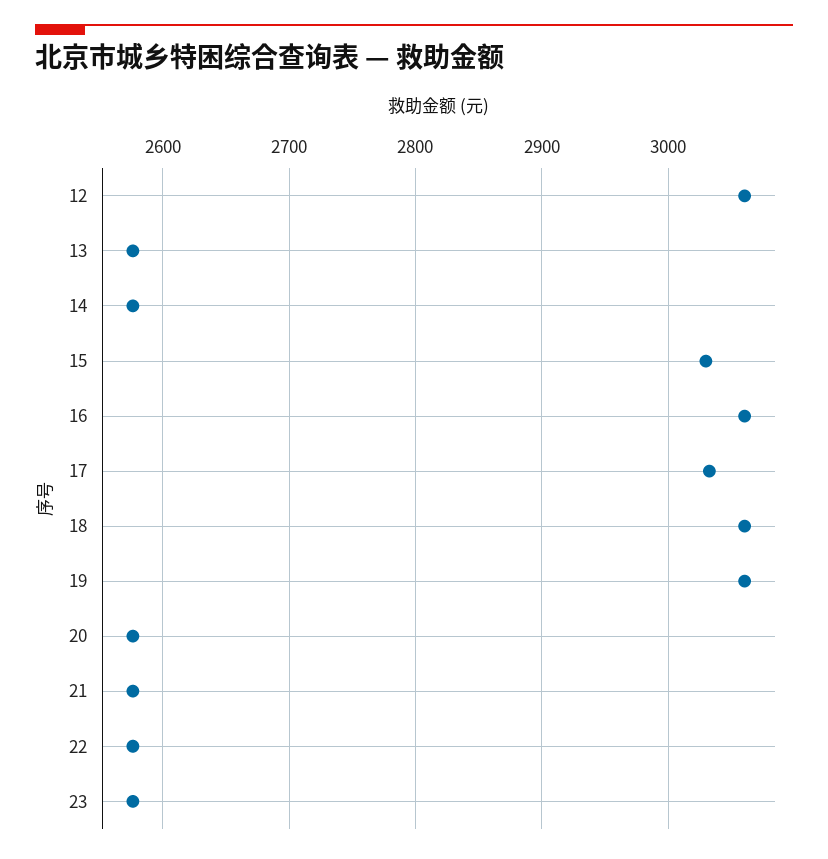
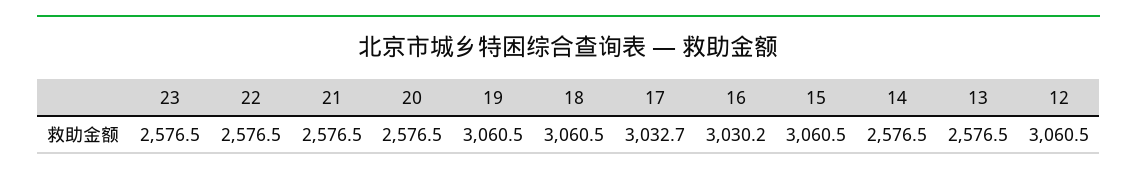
15: 3030 -> 3060.5
16: 3060 -> 3030.2

